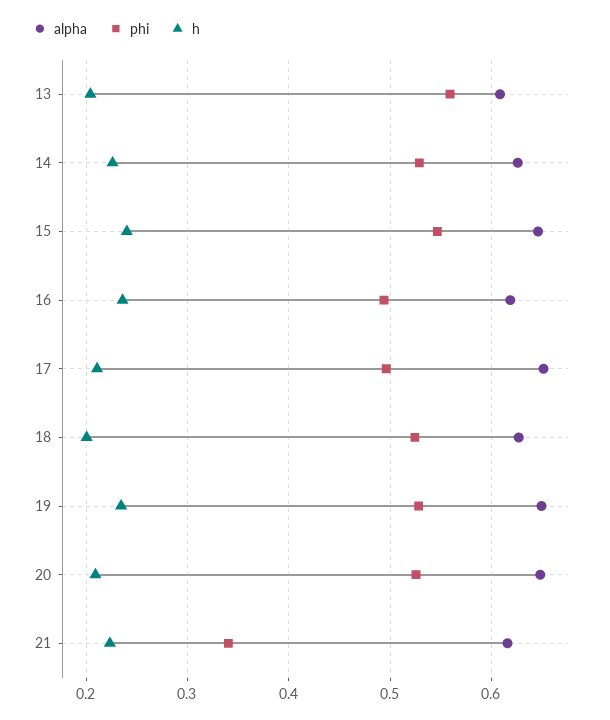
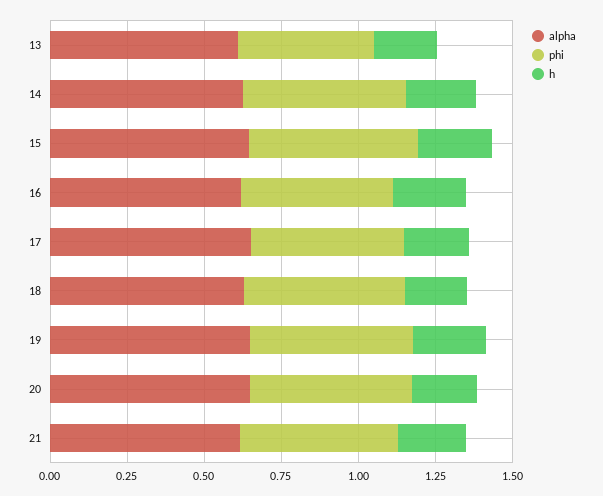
phi, 13: 0.56 -> 0.45
phi, 21: 0.34 -> 0.5

